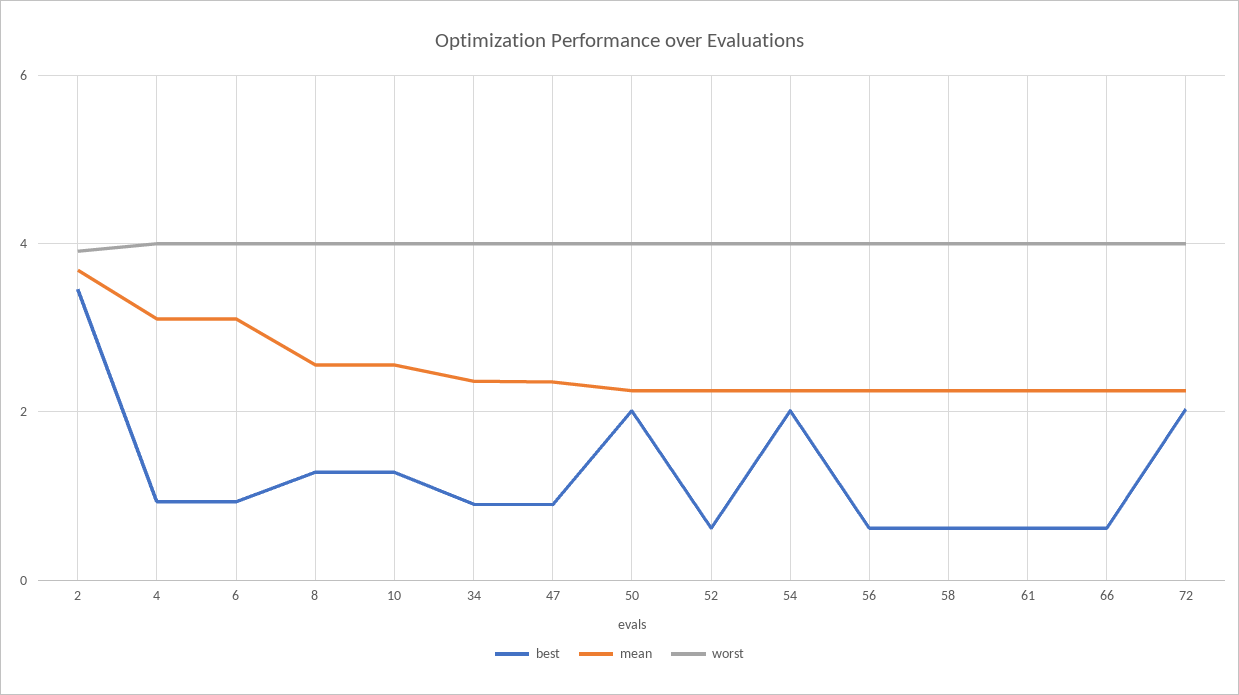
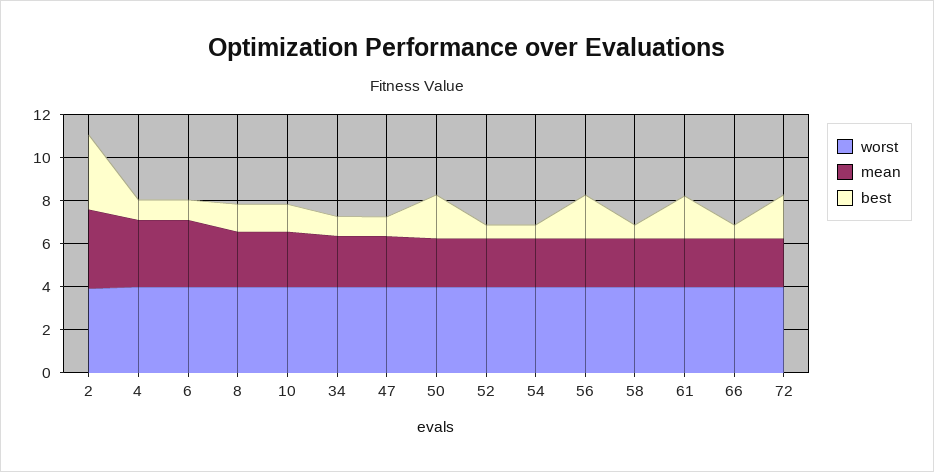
best, 54: 2 -> 0.5
best, 56: 0.6 -> 2
best, 61: 0.6 -> 2

